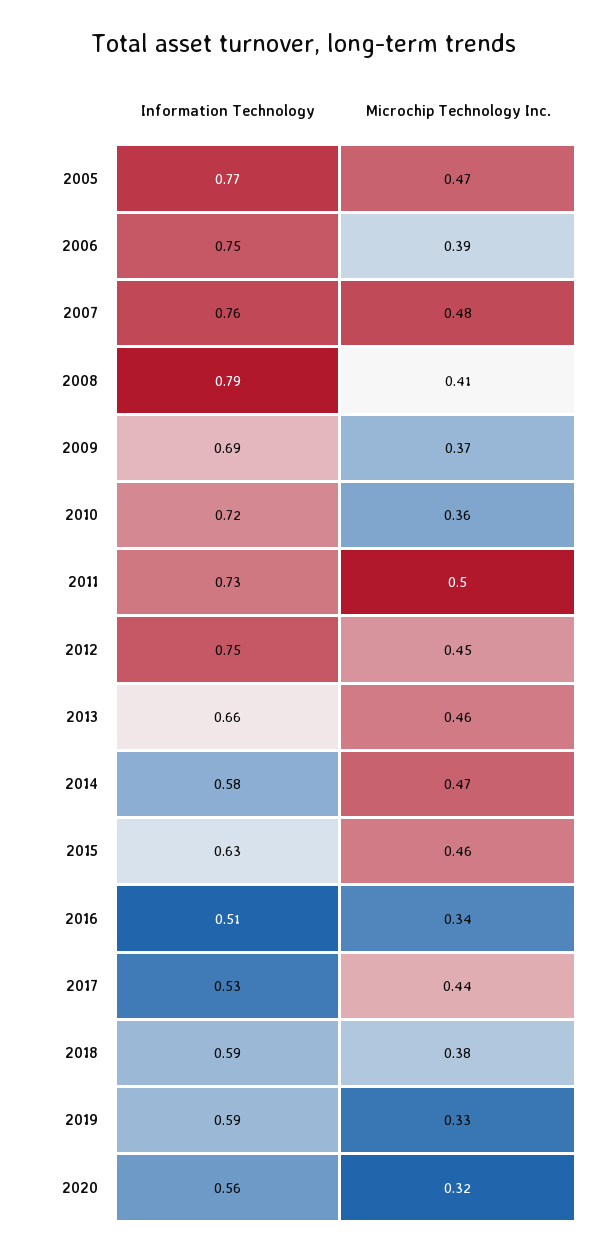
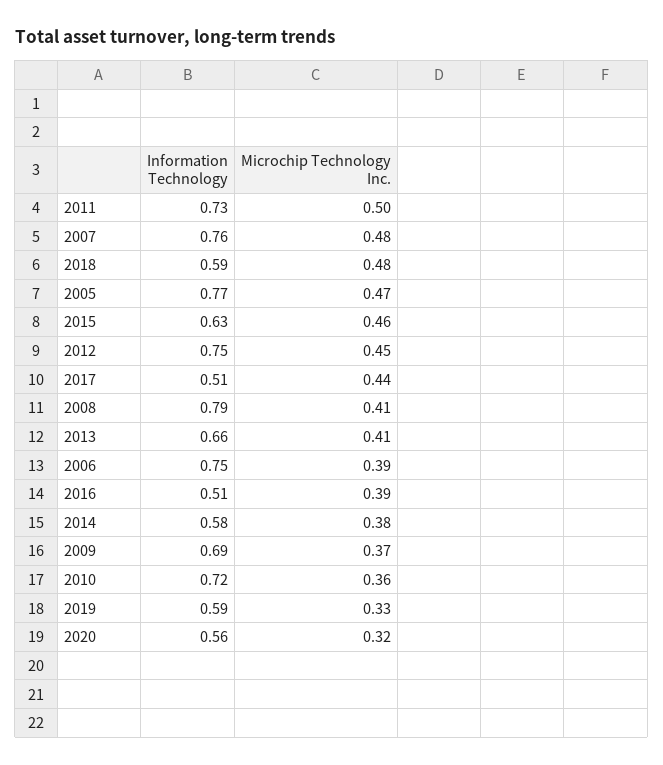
Microchip Technology Inc., 2013: 0.46 -> 0.41
Microchip Technology Inc., 2014: 0.47 -> 0.38
Microchip Technology Inc., 2016: 0.34 -> 0.39
Information Technology, 2017: 0.53 -> 0.51
Microchip Technology Inc., 2018: 0.38 -> 0.48

